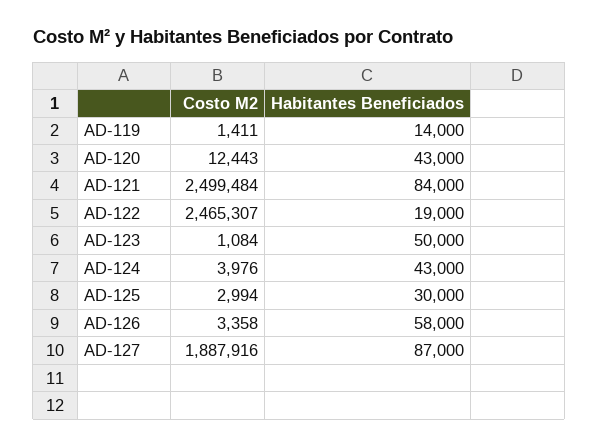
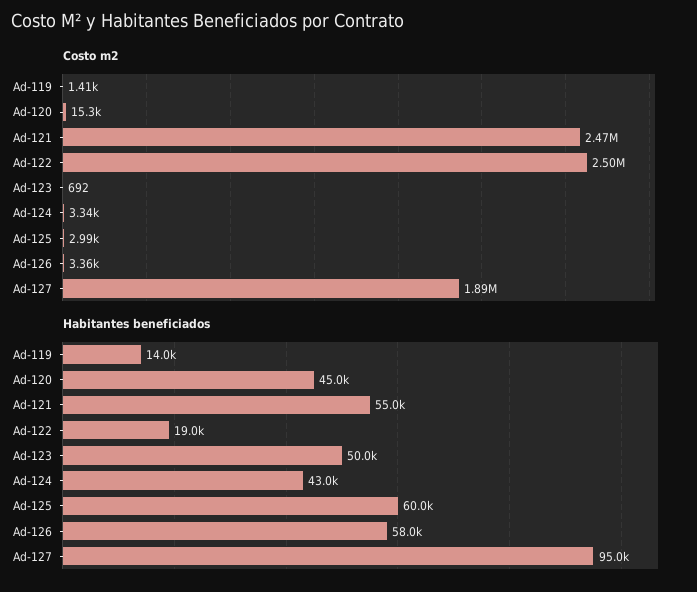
Costo M2, AD-120: 12443 -> 15300
Habitantes Beneficiados, AD-120: 43000 -> 45000
Costo M2, AD-121: 2499484 -> 2470000
Habitantes Beneficiados, AD-121: 84000 -> 55000
Costo M2, AD-122: 2465307 -> 2500000
Costo M2, AD-123: 1084 -> 692
Costo M2, AD-124: 3976 -> 3340
Habitantes Beneficiados, AD-125: 30000 -> 60000
Habitantes Beneficiados, AD-127: 87000 -> 95000

